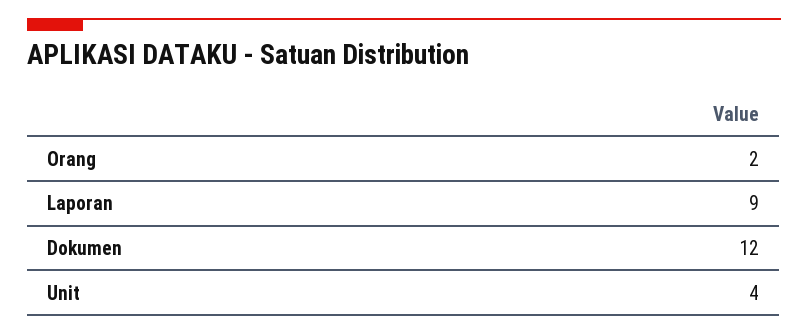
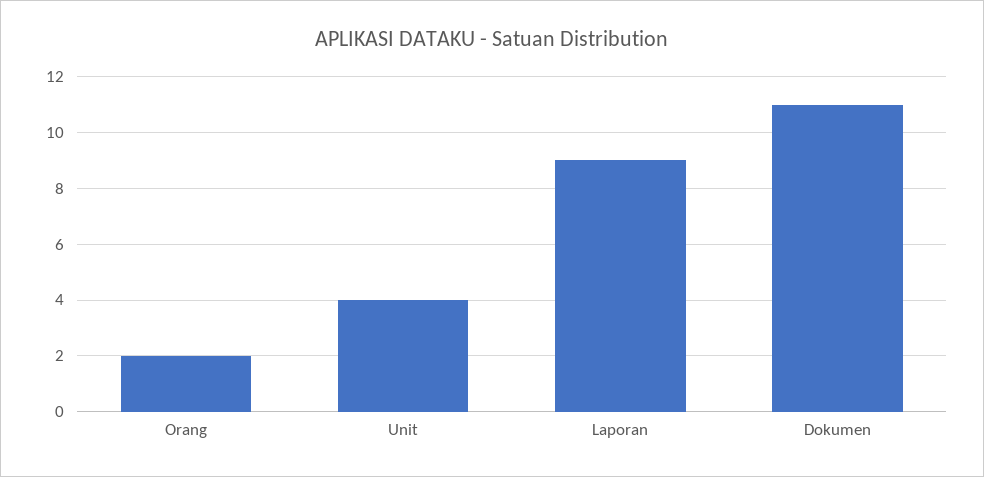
Dokumen: 12 -> 11

